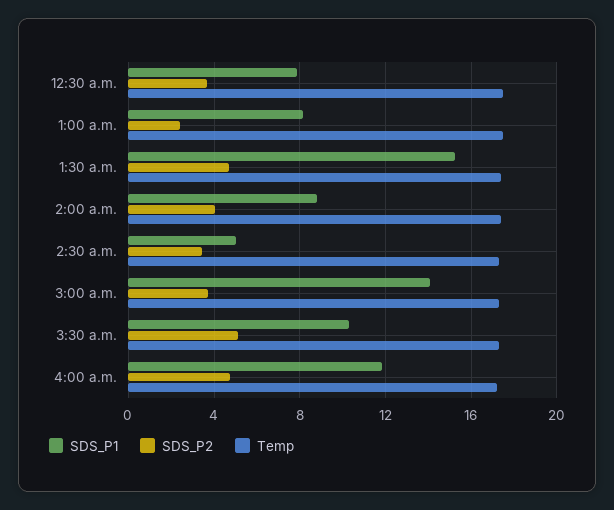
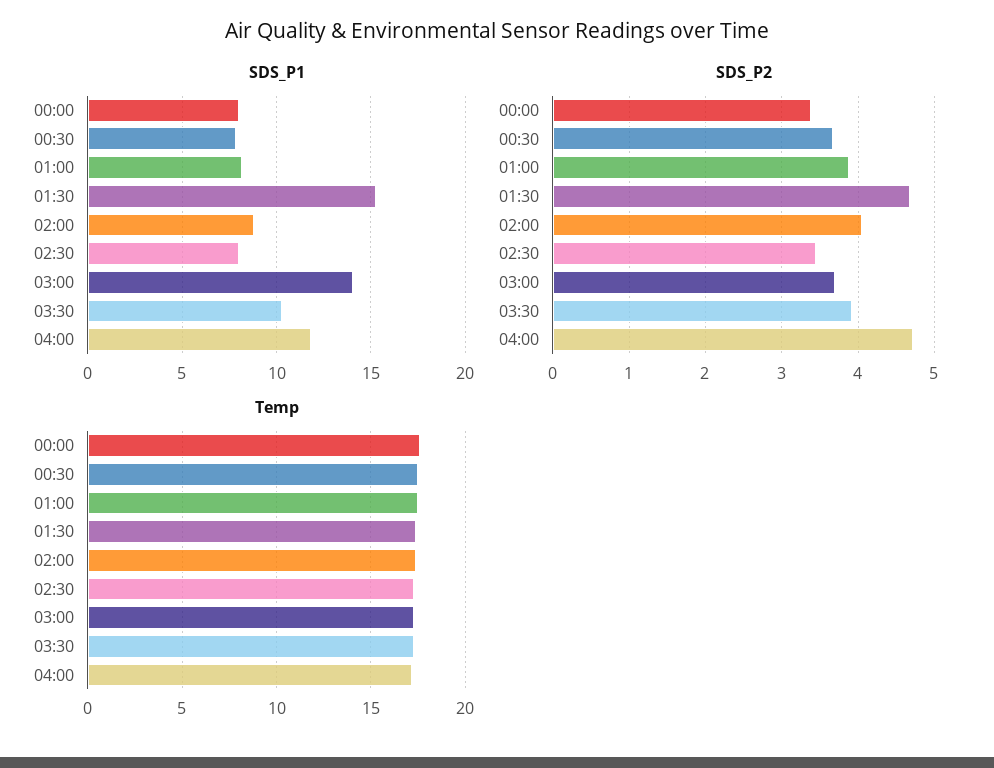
SDS_P2, 1:00 a.m.: 2.5 -> 3.9
SDS_P1, 2:30 a.m.: 5 -> 8
SDS_P2, 3:30 a.m.: 5 -> 3.9
SDS_P1, 00:00: none -> 8
SDS_P2, 00:00: none -> 3.4
Temp, 00:00: none -> 17.5

